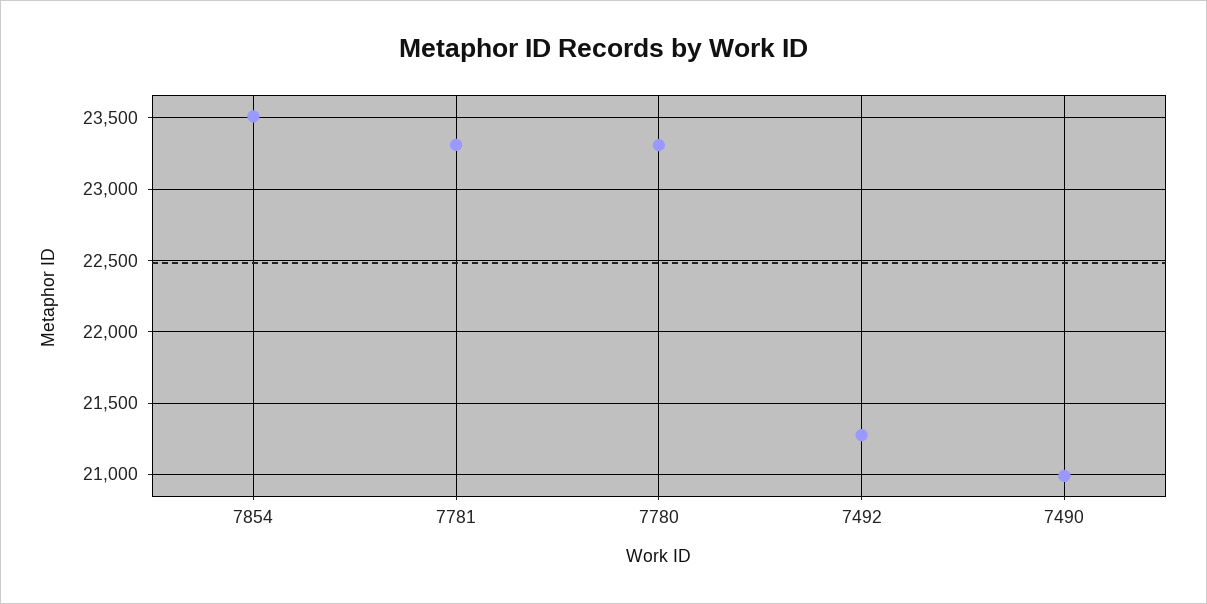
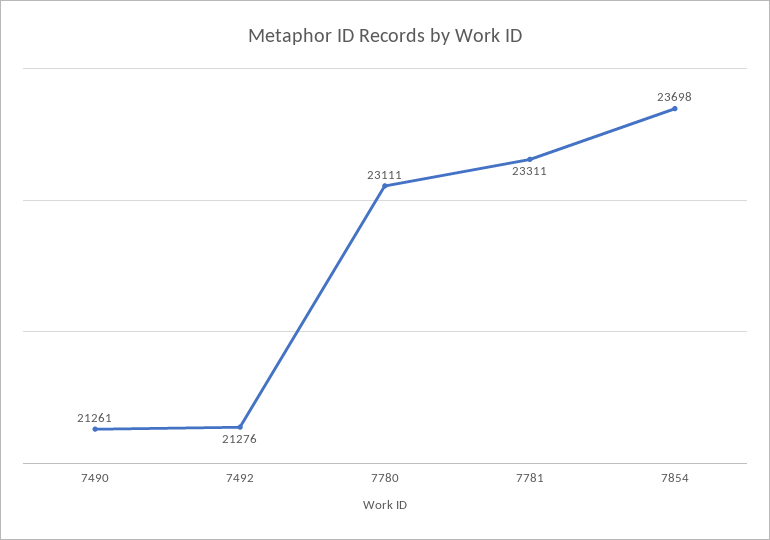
7854: 23500 -> 23698
7780: 23300 -> 23111
7490: 21000 -> 21261

